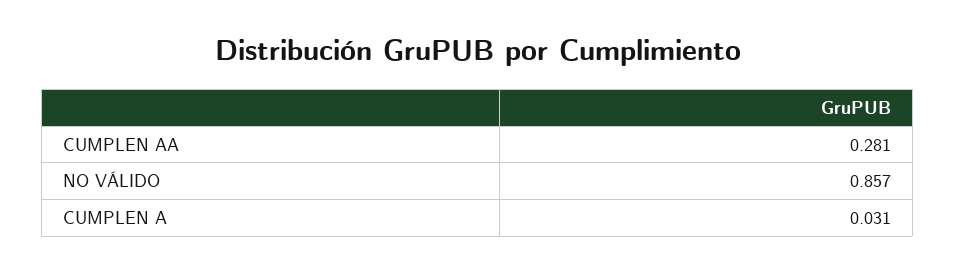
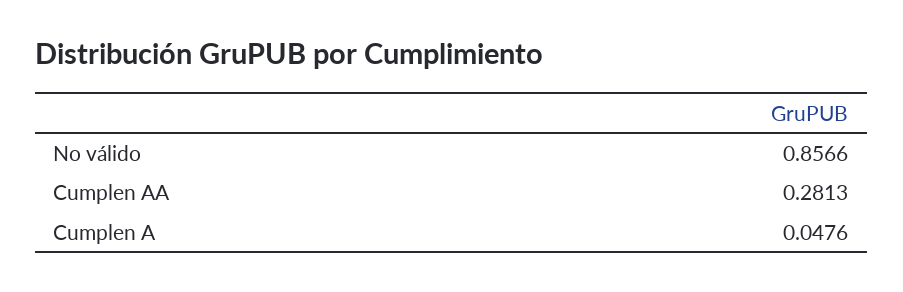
CUMPLEN A: 0.031 -> 0.0476

